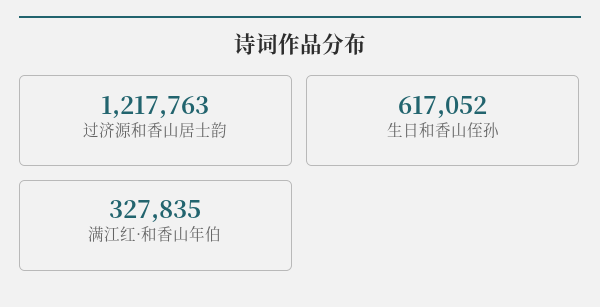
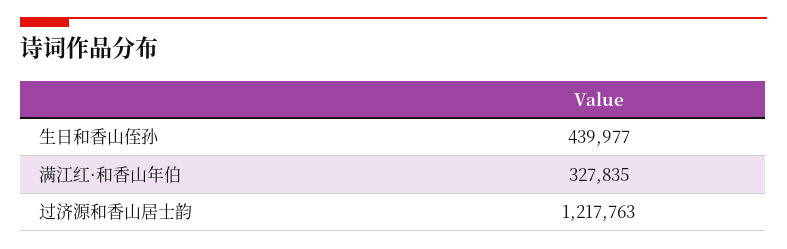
生日和香山侄孙: 617052 -> 439977

